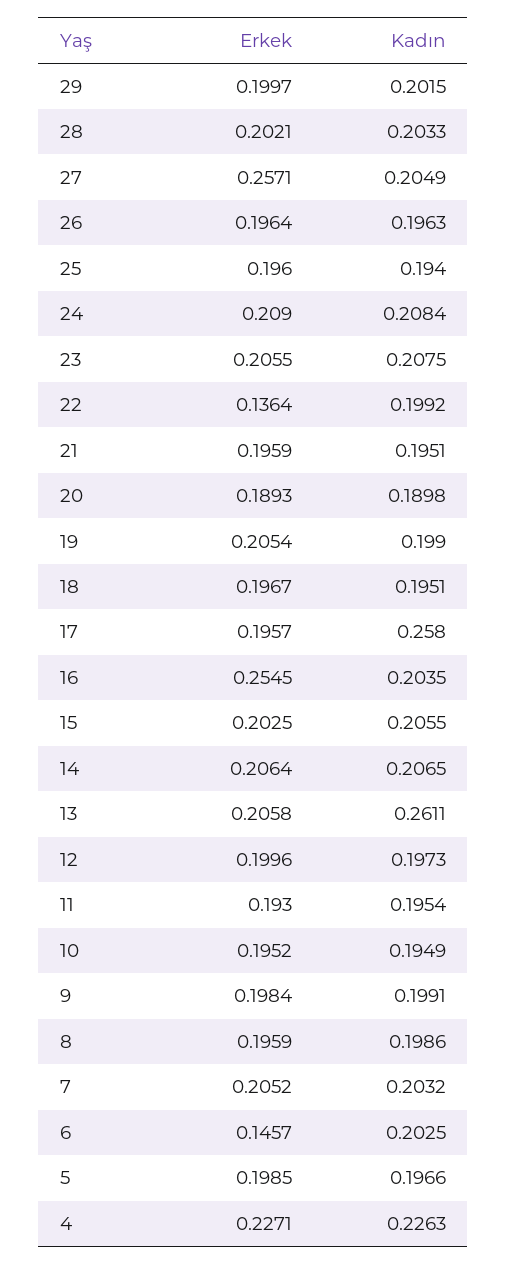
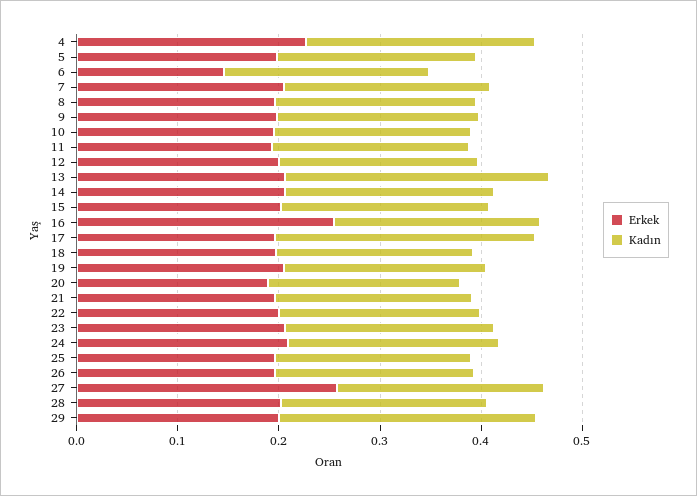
Kadın, 29: 0.2015 -> 0.26
Erkek, 22: 0.1364 -> 0.2

